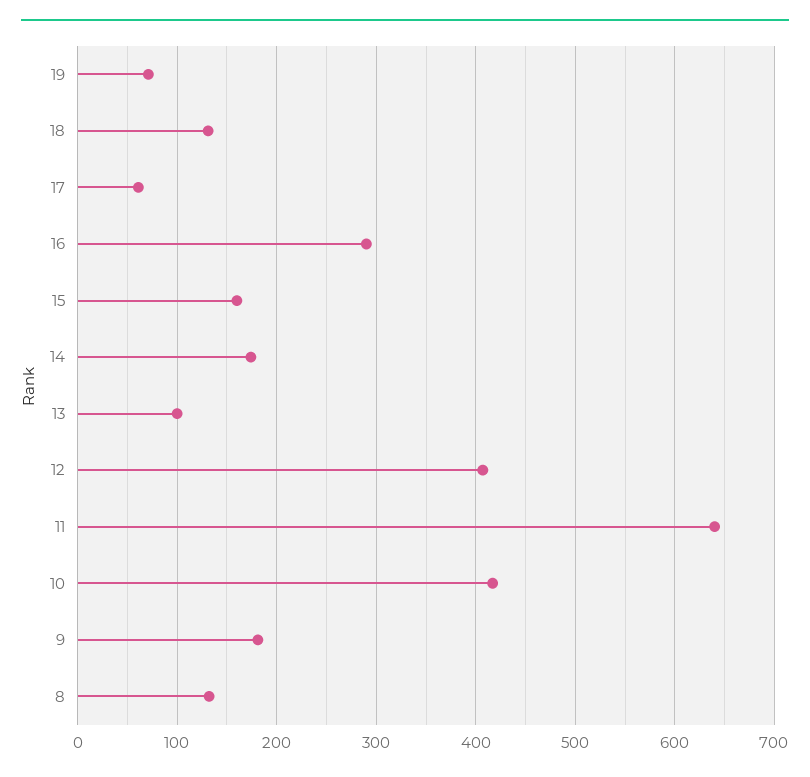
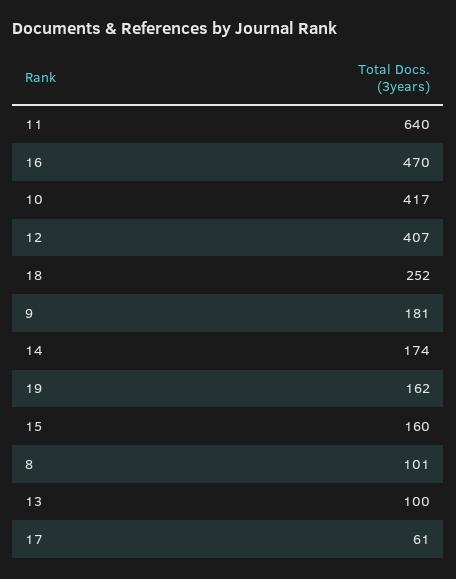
19: 70 -> 162
18: 130 -> 252
16: 290 -> 470
8: 130 -> 101

